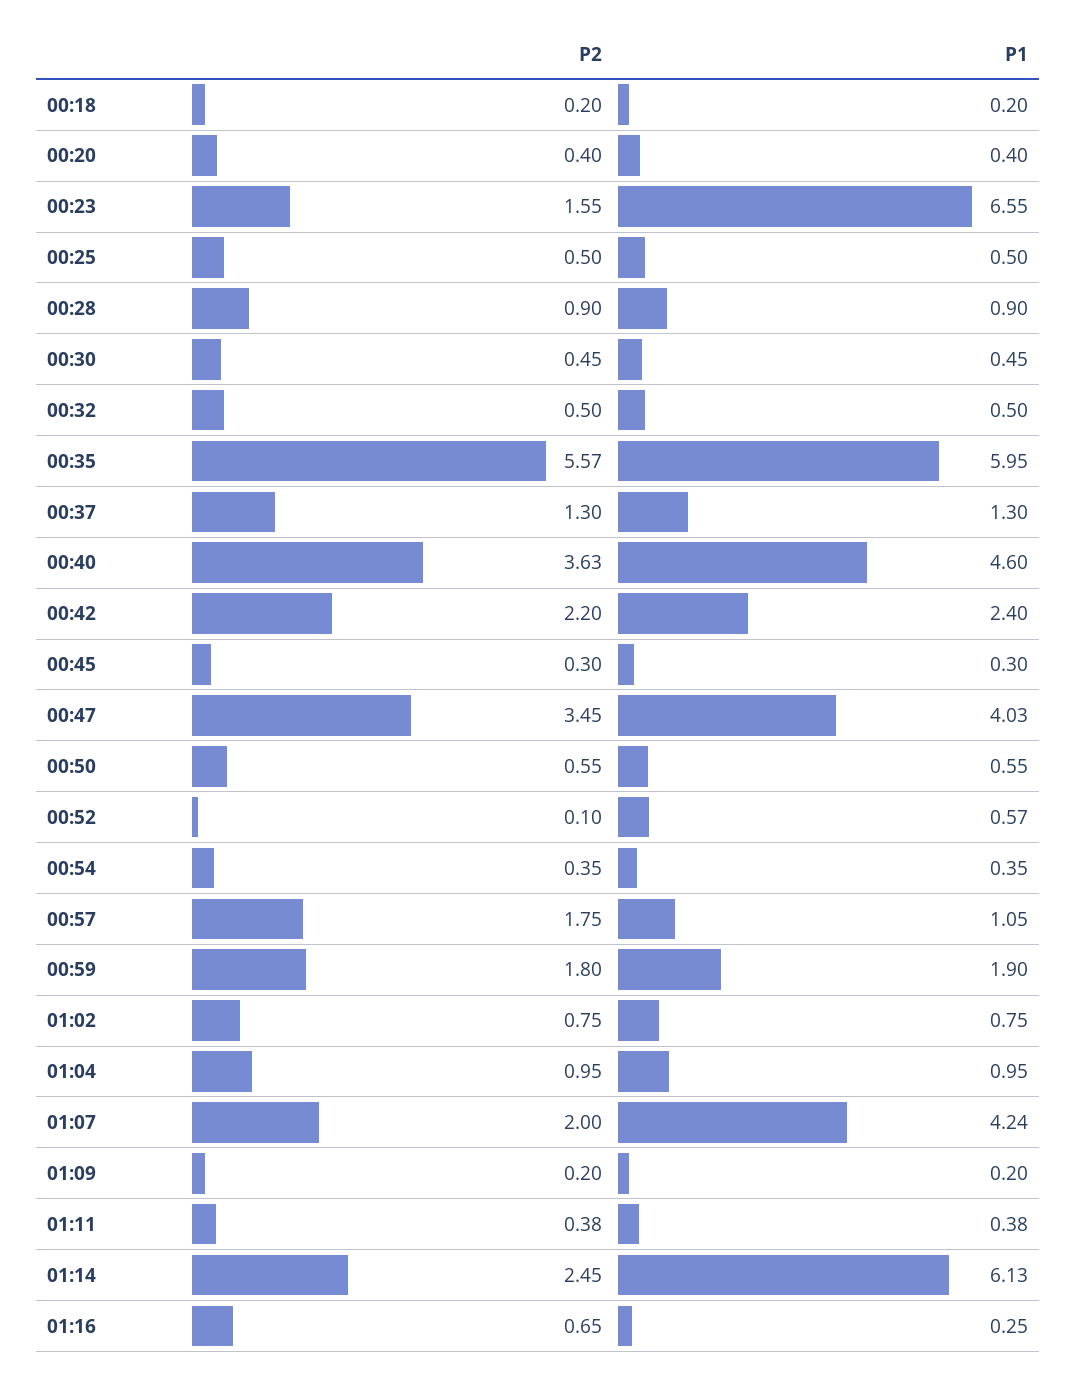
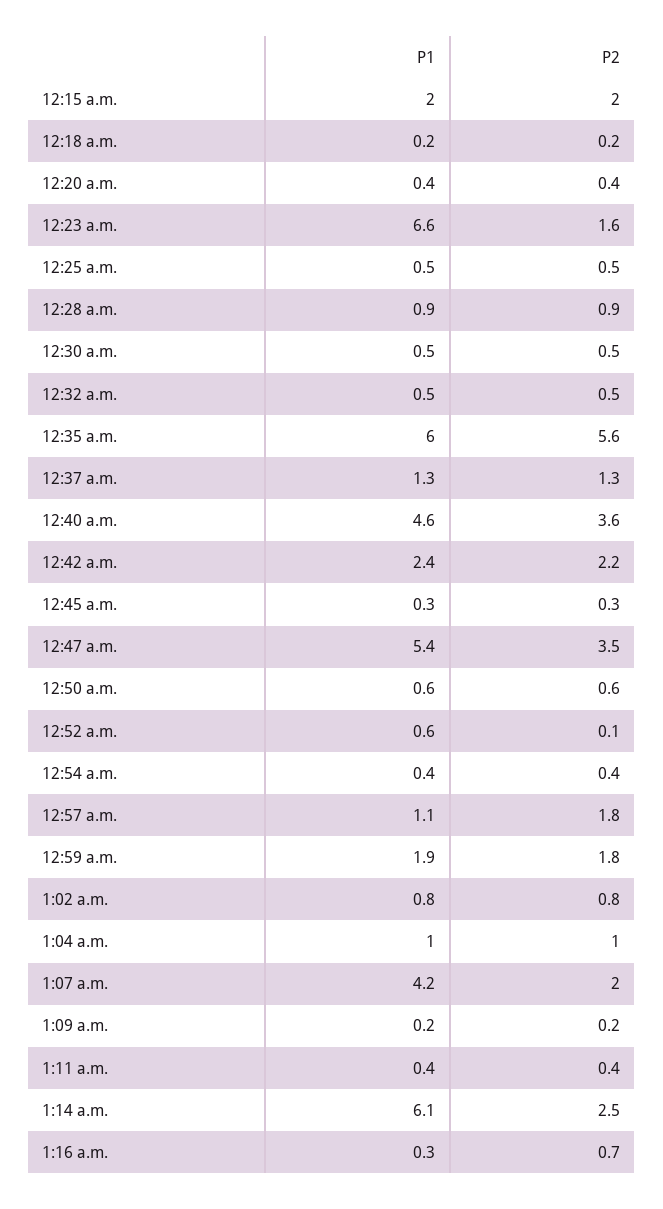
P1, 00:47: 4.03 -> 5.4
P1, 12:15 a.m.: none -> 2
P2, 12:15 a.m.: none -> 2

